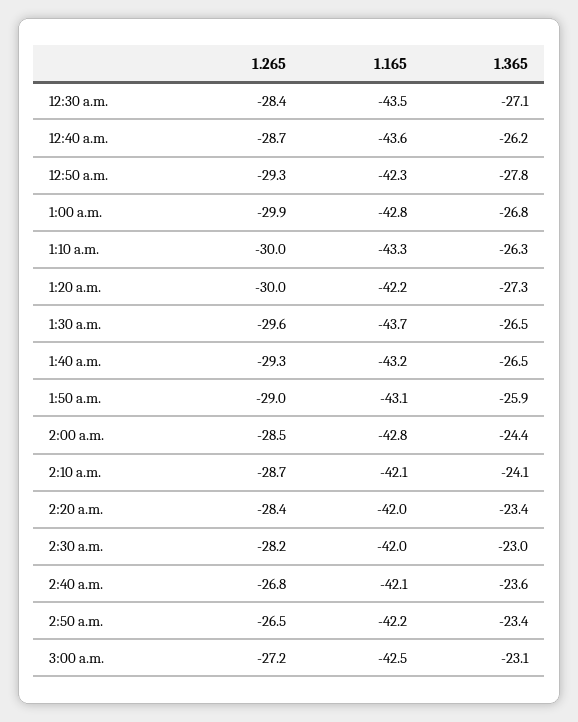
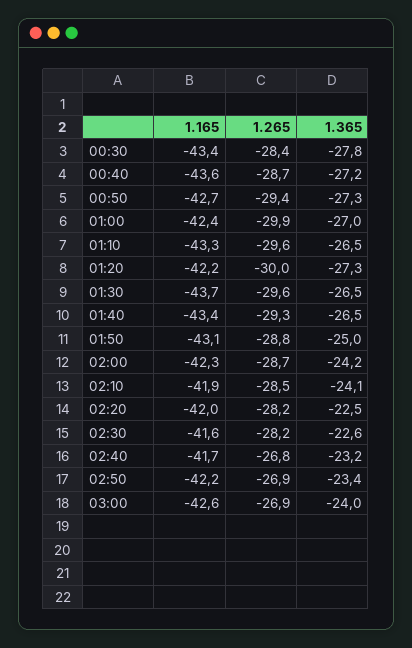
1.165, 12:30 a.m.: -43.5 -> -43.4
1.365, 12:30 a.m.: -27.1 -> -27.8
1.365, 12:40 a.m.: -26.2 -> -27.2
1.265, 12:50 a.m.: -29.3 -> -29.4
1.165, 12:50 a.m.: -42.3 -> -42.7
1.365, 12:50 a.m.: -27.8 -> -27.3
1.165, 1:00 a.m.: -42.8 -> -42.4
1.365, 1:00 a.m.: -26.8 -> -27
1.265, 1:10 a.m.: -30 -> -29.6
1.365, 1:10 a.m.: -26.3 -> -26.5
1.165, 1:40 a.m.: -43.2 -> -43.4
1.265, 1:50 a.m.: -29 -> -28.8
1.365, 1:50 a.m.: -25.9 -> -25
1.265, 2:00 a.m.: -28.5 -> -28.7
1.165, 2:00 a.m.: -42.8 -> -42.3
1.365, 2:00 a.m.: -24.4 -> -24.2
1.265, 2:10 a.m.: -28.7 -> -28.5
1.165, 2:10 a.m.: -42.1 -> -41.9
1.265, 2:20 a.m.: -28.4 -> -28.2
1.365, 2:20 a.m.: -23.4 -> -22.5
1.165, 2:30 a.m.: -42 -> -41.6
1.365, 2:30 a.m.: -23 -> -22.6
1.165, 2:40 a.m.: -42.1 -> -41.7
1.365, 2:40 a.m.: -23.6 -> -23.2
1.265, 2:50 a.m.: -26.5 -> -26.9
1.265, 3:00 a.m.: -27.2 -> -26.9
1.165, 3:00 a.m.: -42.5 -> -42.6
1.365, 3:00 a.m.: -23.1 -> -24

